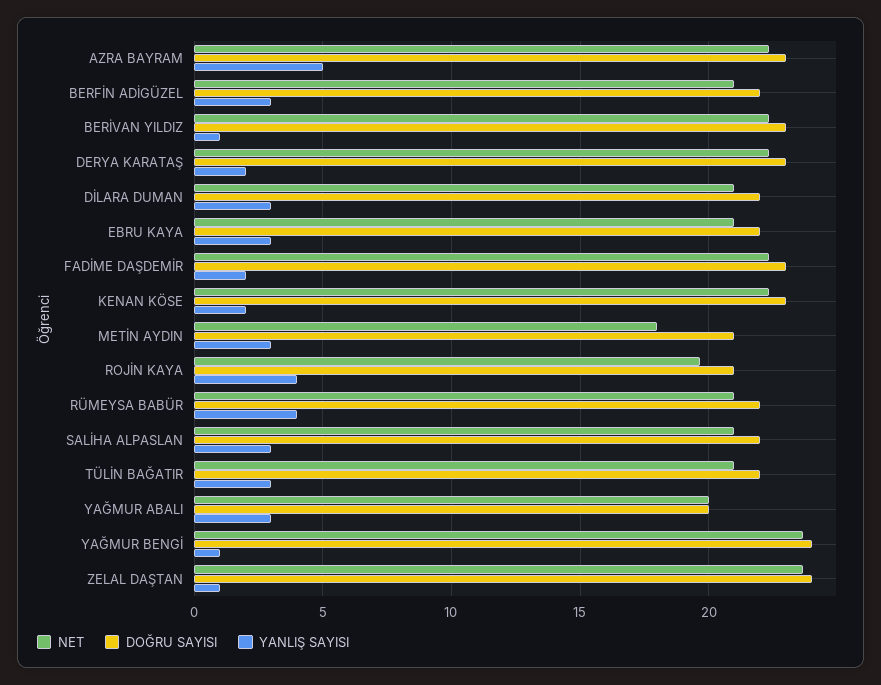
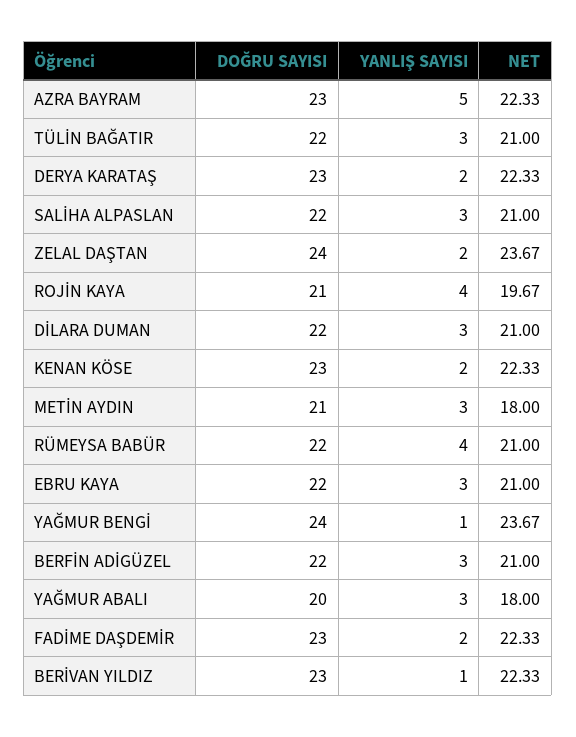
NET, YAĞMUR ABALI: 20 -> 18
YANLIŞ SAYISI, ZELAL DAŞTAN: 1 -> 2

